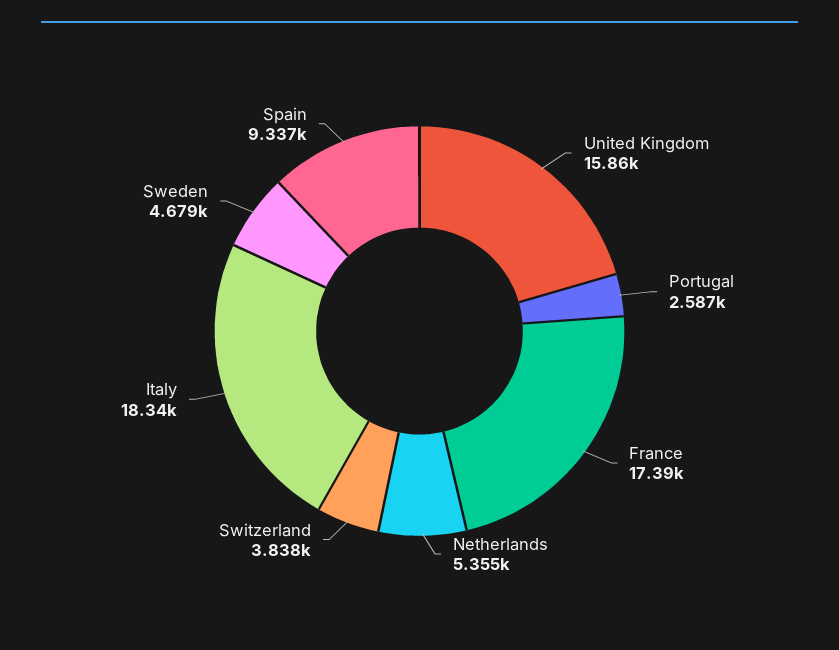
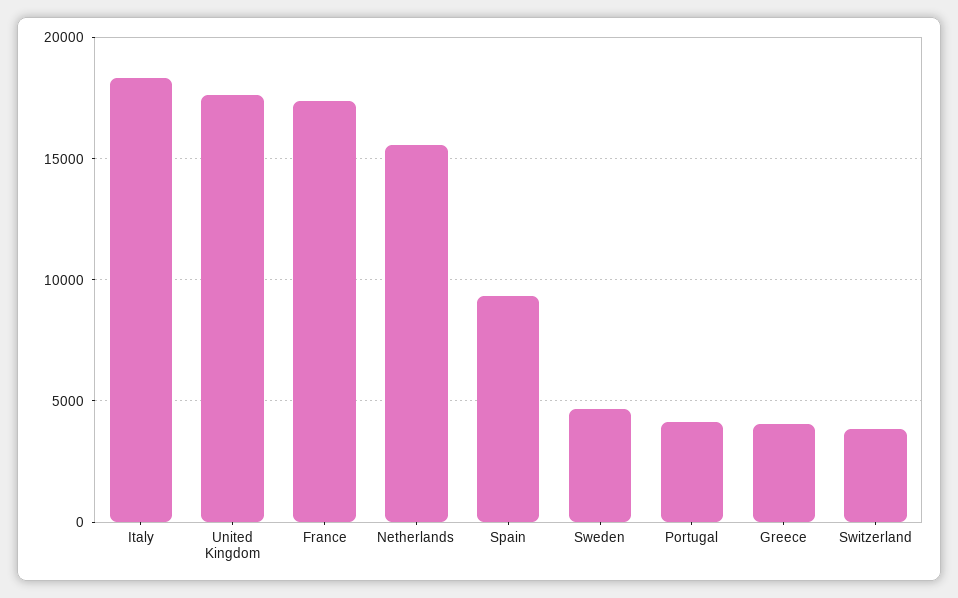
United Kingdom: 15860 -> 17500
Portugal: 2587 -> 4000
Netherlands: 5355 -> 15500
Greece: none -> 4000

